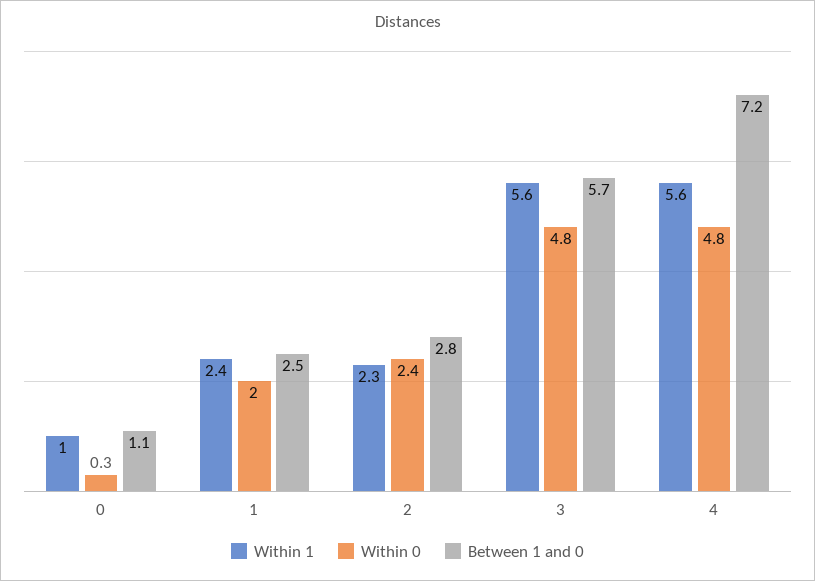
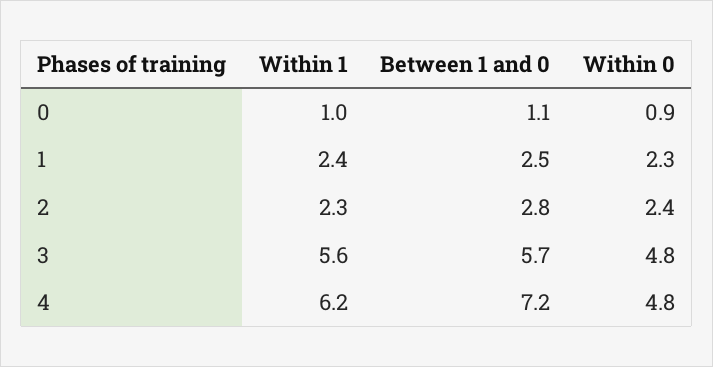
Within 0, 0: 0.3 -> 0.9
Within 0, 1: 2 -> 2.3
Within 1, 4: 5.6 -> 6.2

